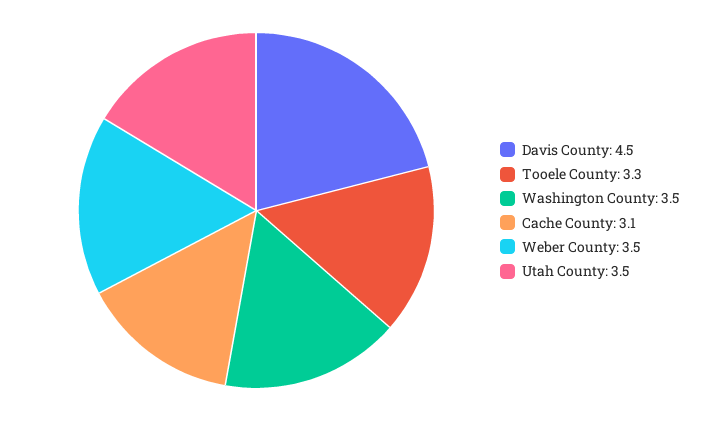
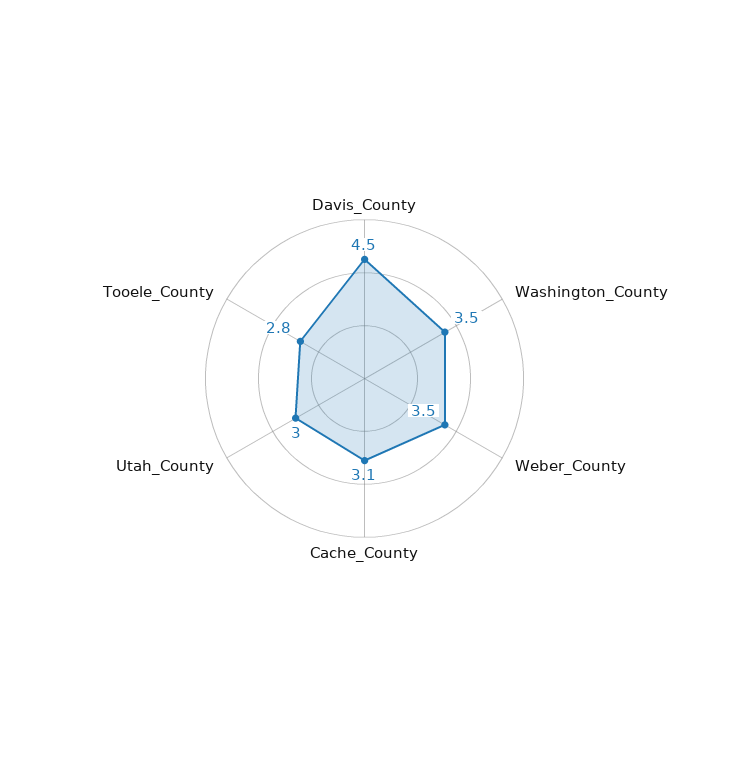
Tooele County: 3.3 -> 2.8
Utah County: 3.5 -> 3

